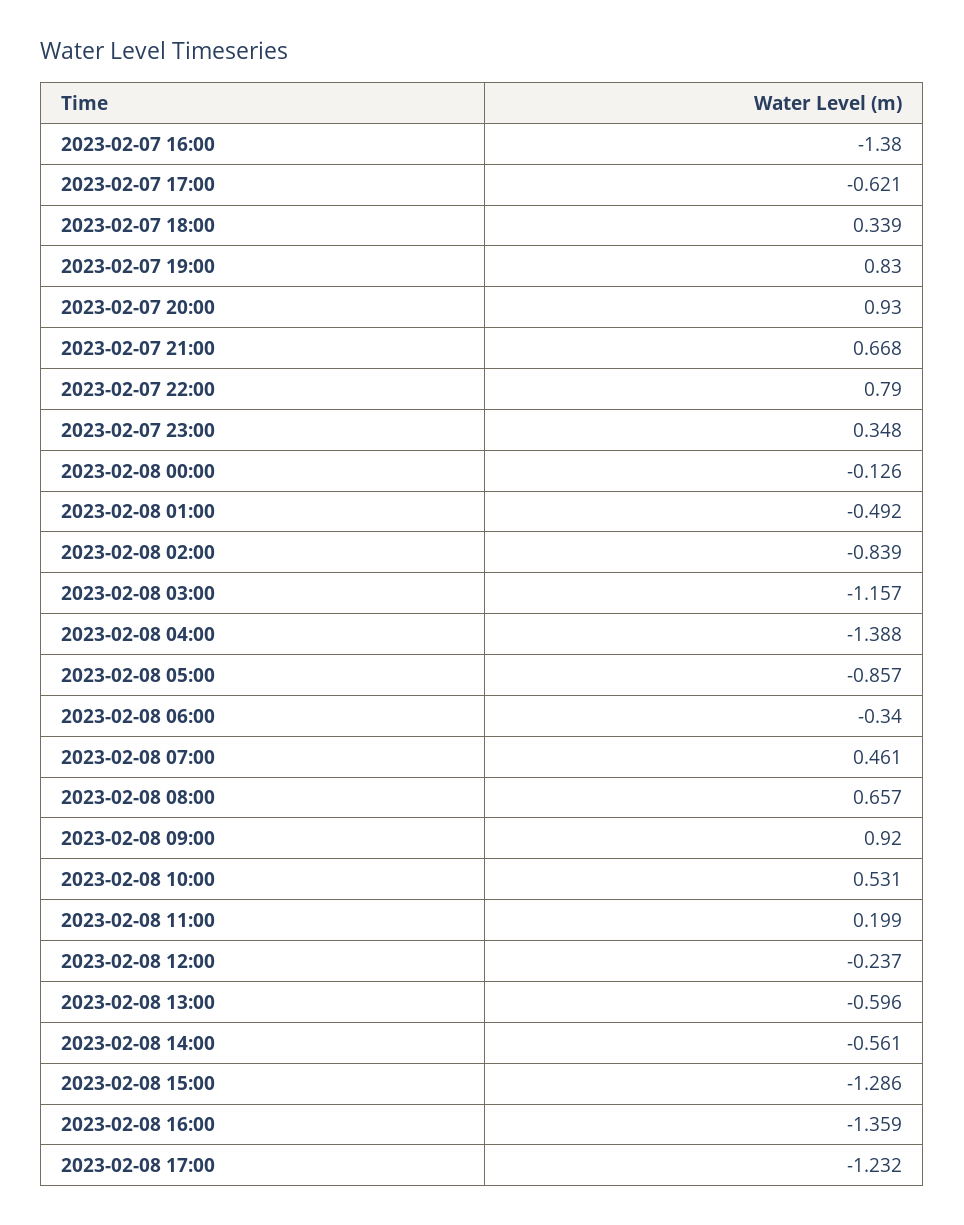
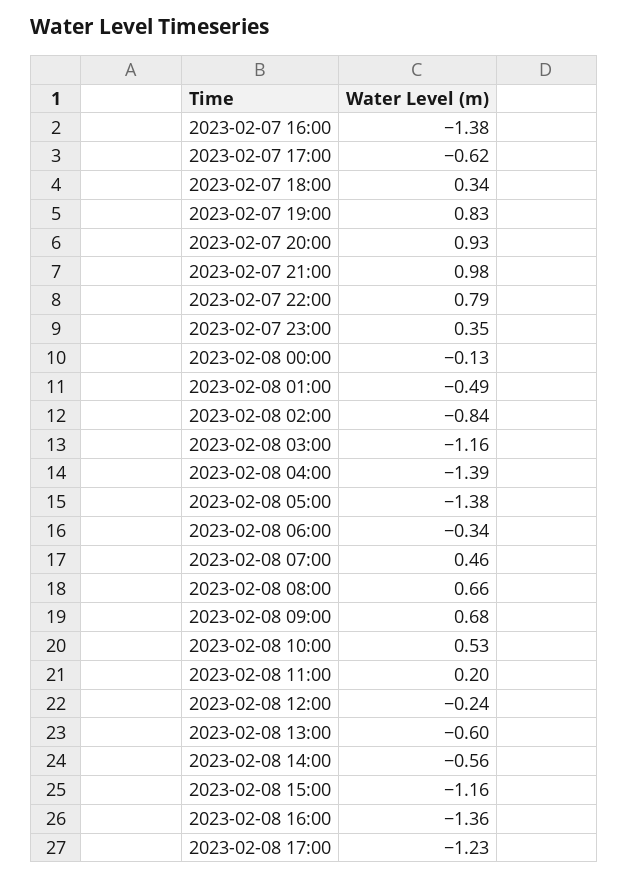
2023-02-07 21:00: 0.668 -> 0.98
2023-02-08 05:00: -0.857 -> -1.38
2023-02-08 09:00: 0.92 -> 0.68
2023-02-08 15:00: -1.286 -> -1.16

